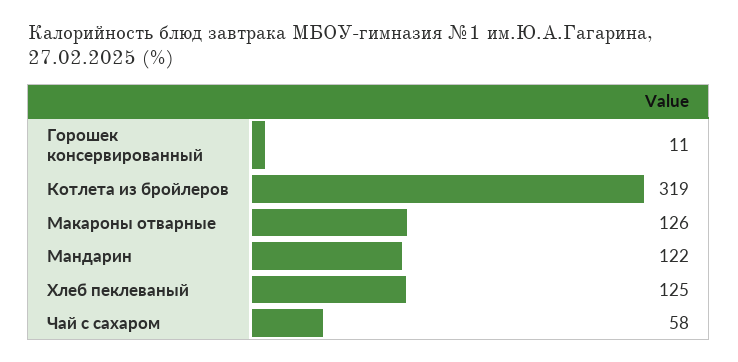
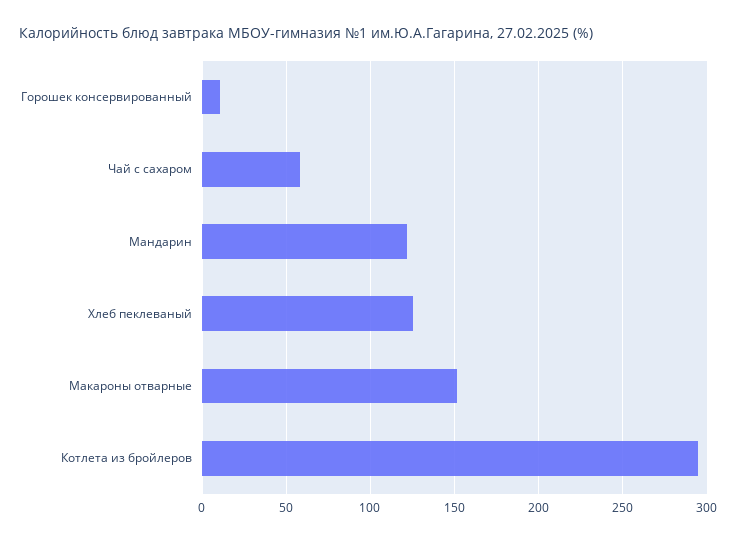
Котлета из бройлеров: 319 -> 295
Макароны отварные: 126 -> 150

